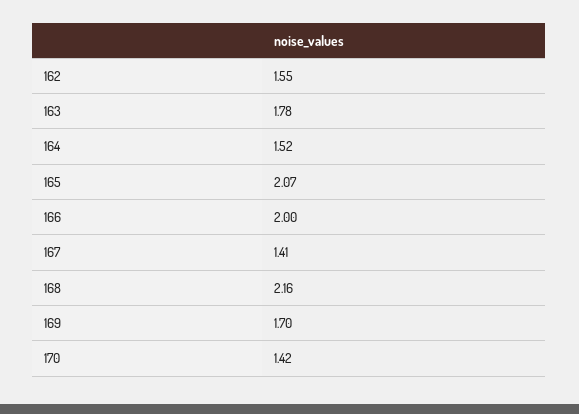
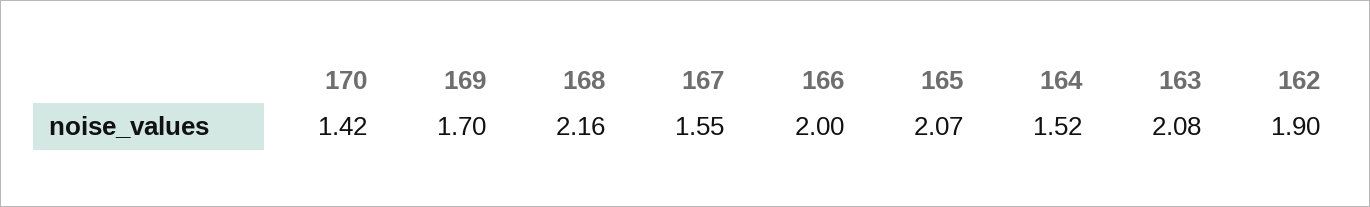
162: 1.55 -> 1.9
163: 1.78 -> 2.08
167: 1.41 -> 1.55

